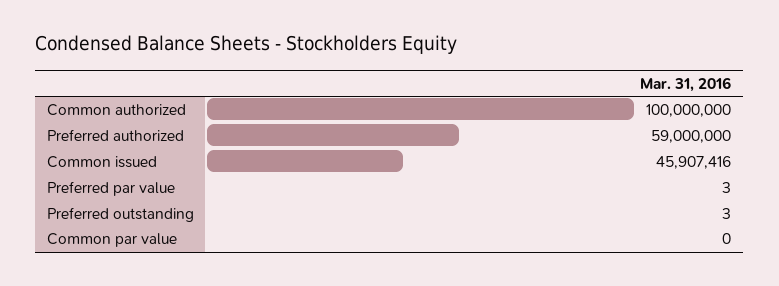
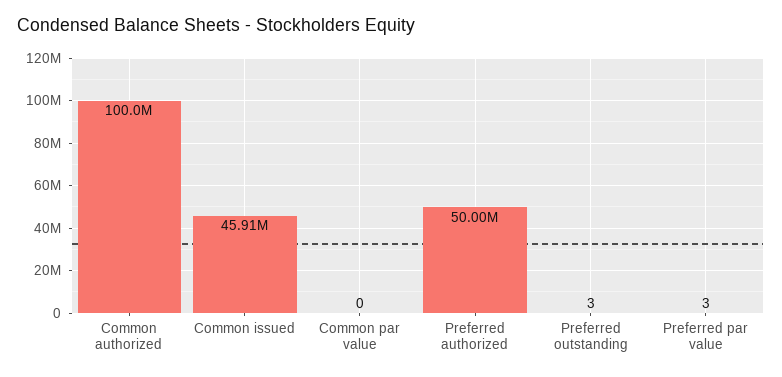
Preferred authorized: 59000000 -> 50000000

